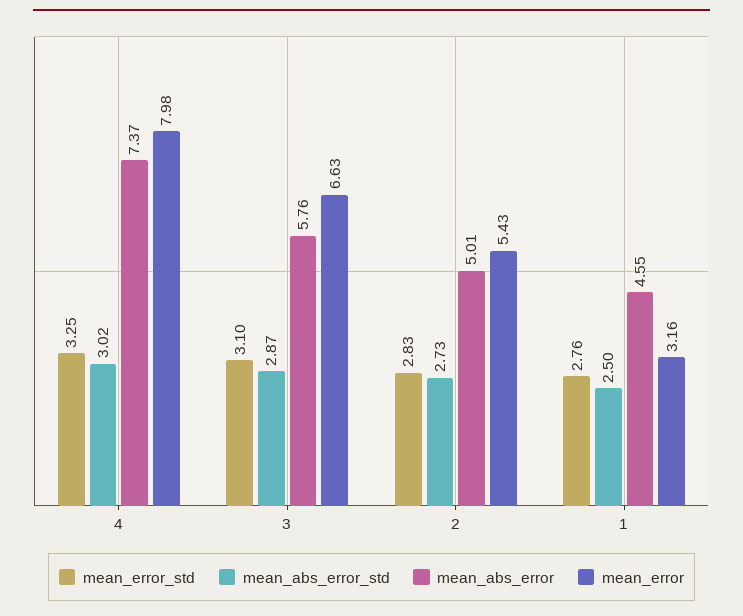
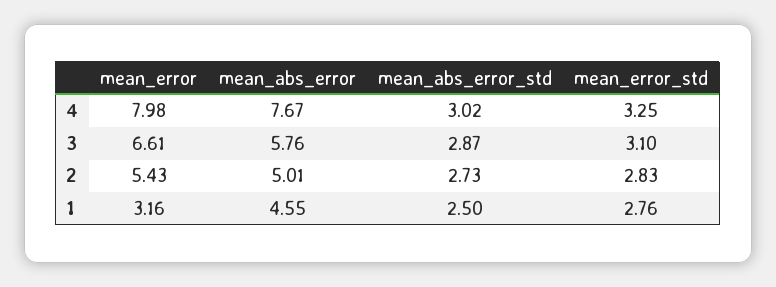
mean_abs_error, 4: 7.37 -> 7.67
mean_error, 3: 6.63 -> 6.61

